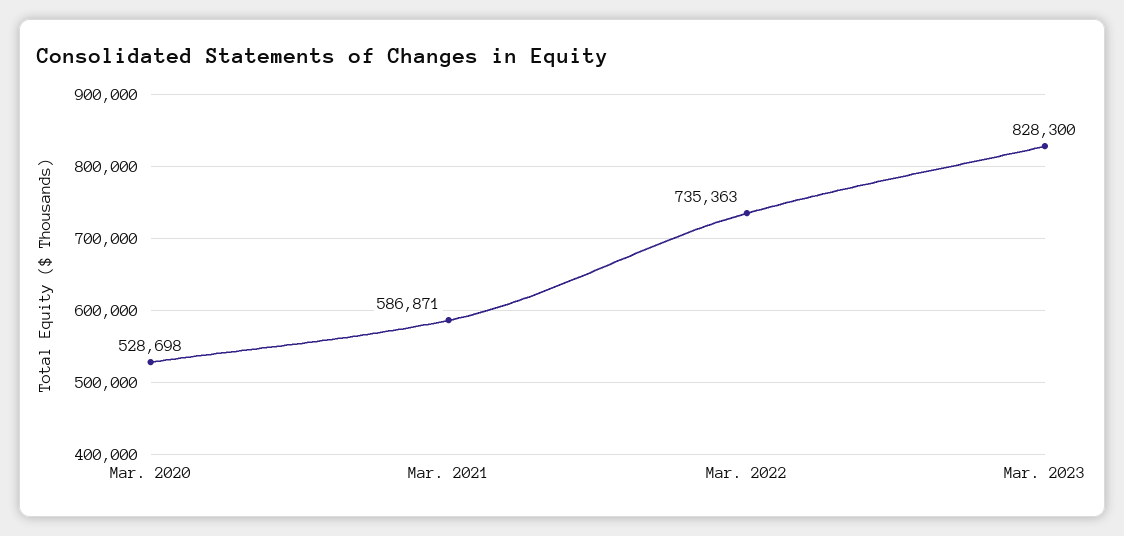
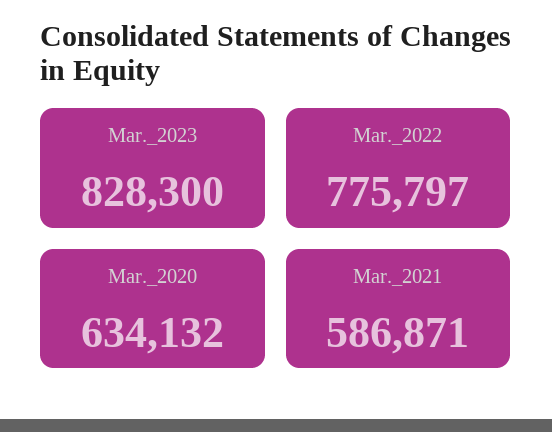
Mar. 2020: 528698 -> 634132
Mar. 2022: 735363 -> 775797

